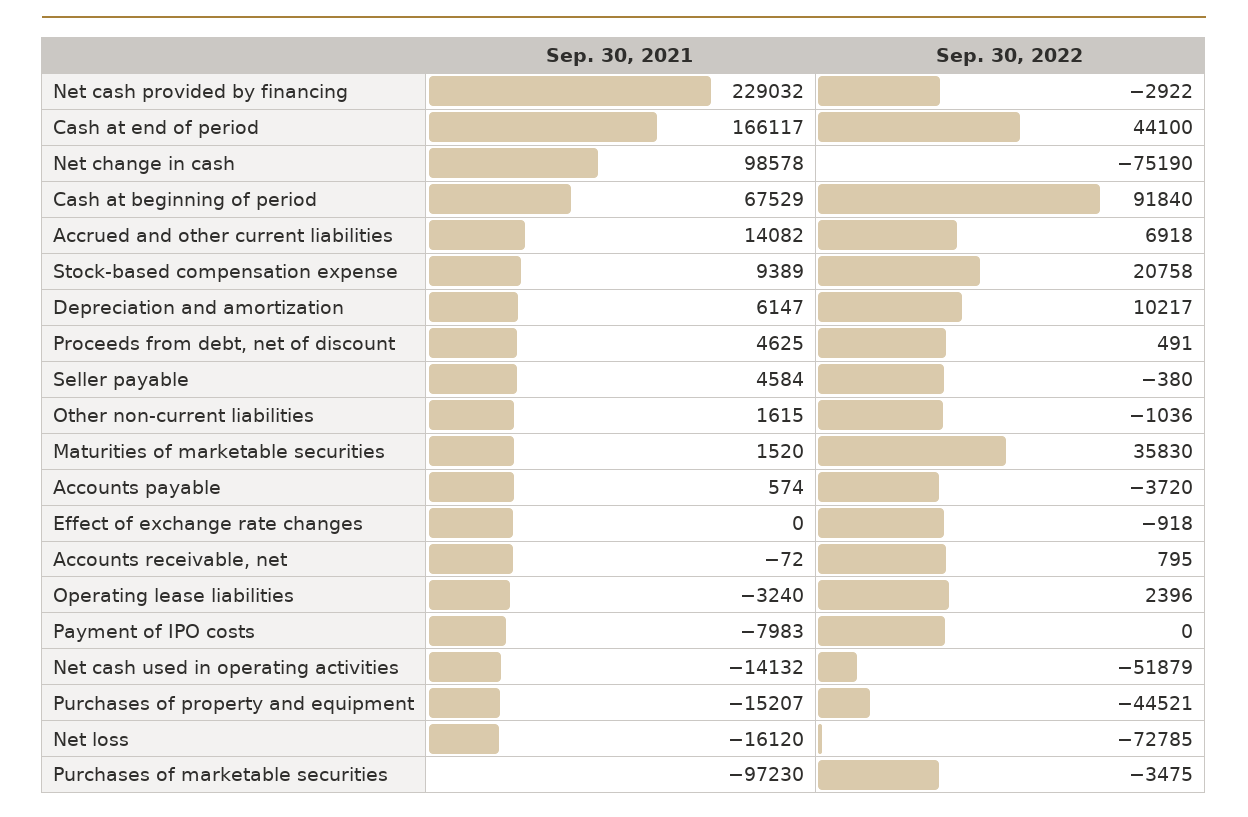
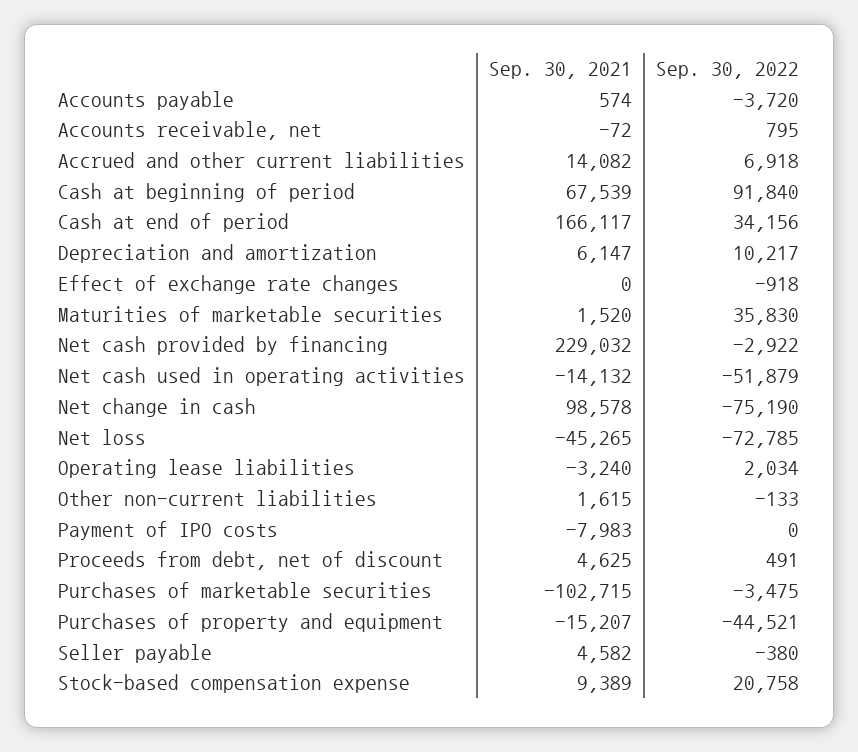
Sep. 30, 2022, Cash at end of period: 44100 -> 34156
Sep. 30, 2021, Cash at beginning of period: 67529 -> 67539
Sep. 30, 2021, Seller payable: 4584 -> 4582
Sep. 30, 2022, Other non-current liabilities: -1036 -> -133
Sep. 30, 2022, Operating lease liabilities: 2396 -> 2034
Sep. 30, 2021, Net loss: -16120 -> -45265
Sep. 30, 2021, Purchases of marketable securities: -97230 -> -102715

